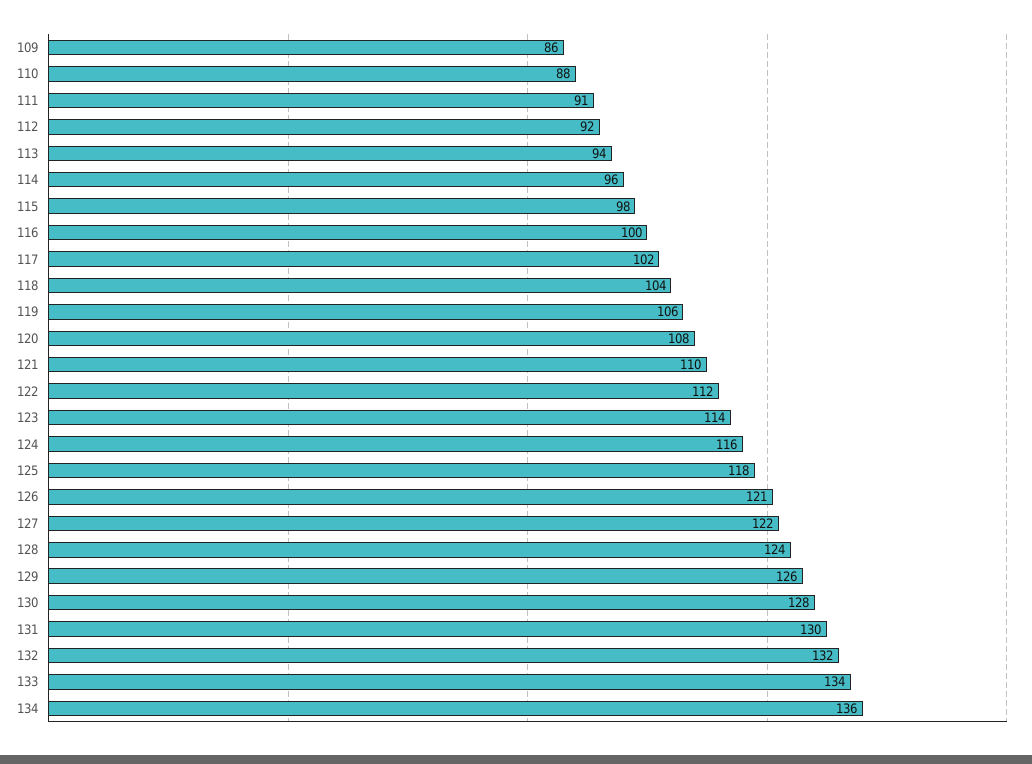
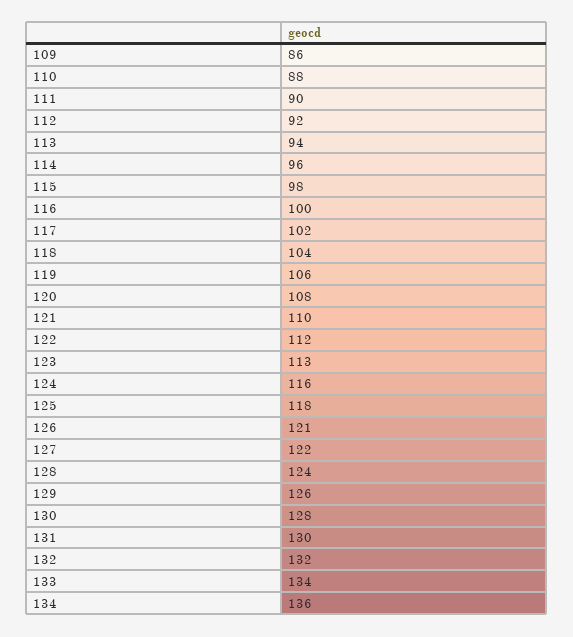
111: 91 -> 90
123: 114 -> 113

